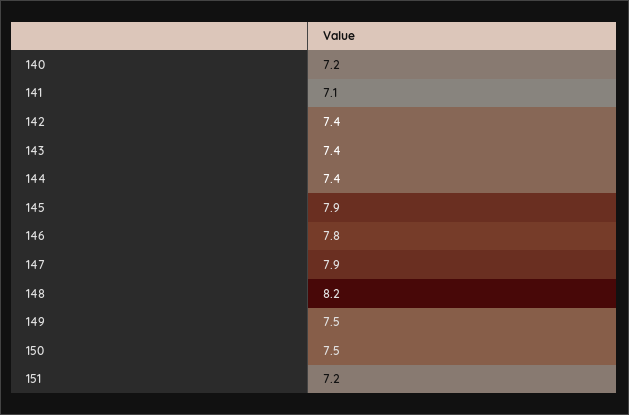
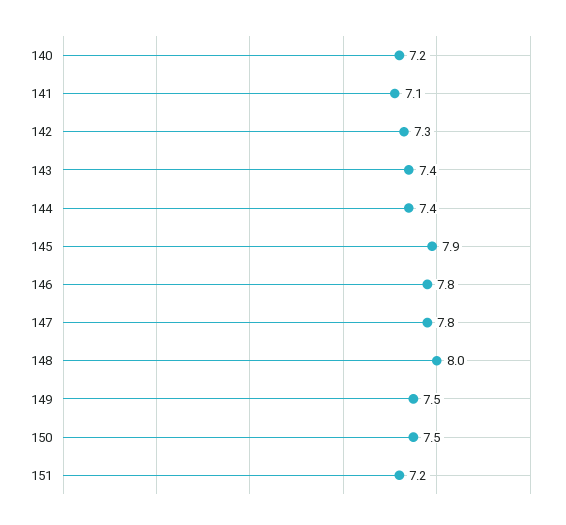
142: 7.4 -> 7.3
147: 7.9 -> 7.8
148: 8.2 -> 8

